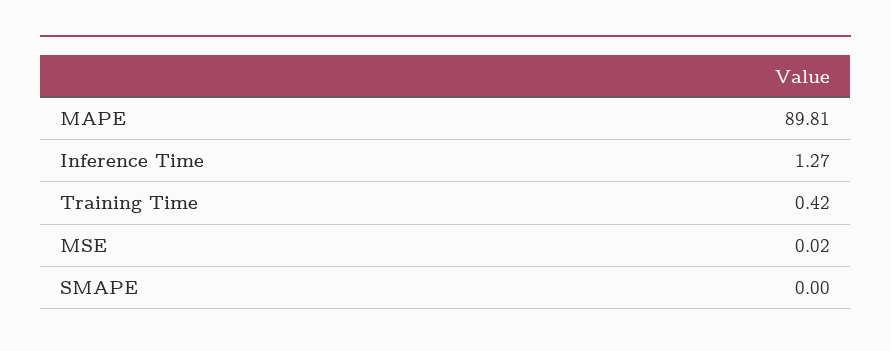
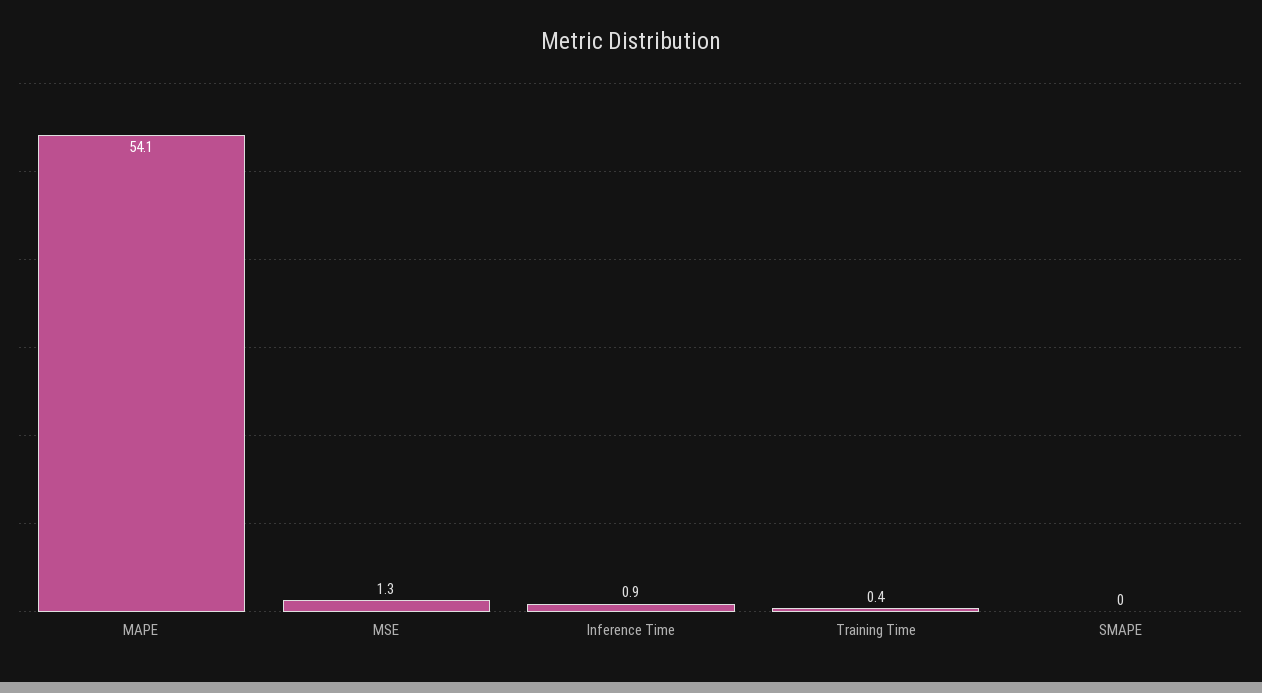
MAPE: 89.81 -> 54.1
Inference Time: 1.27 -> 0.9
MSE: 0.02 -> 1.3

